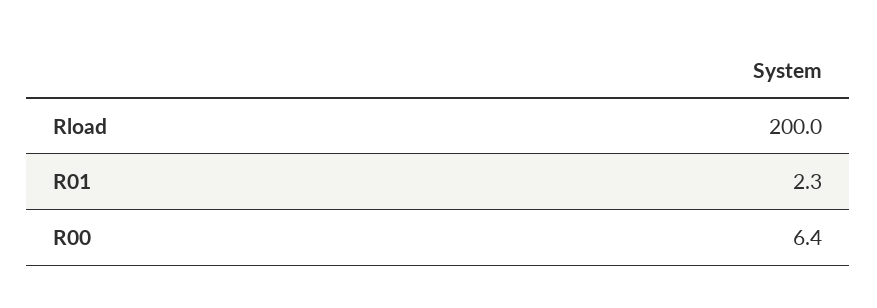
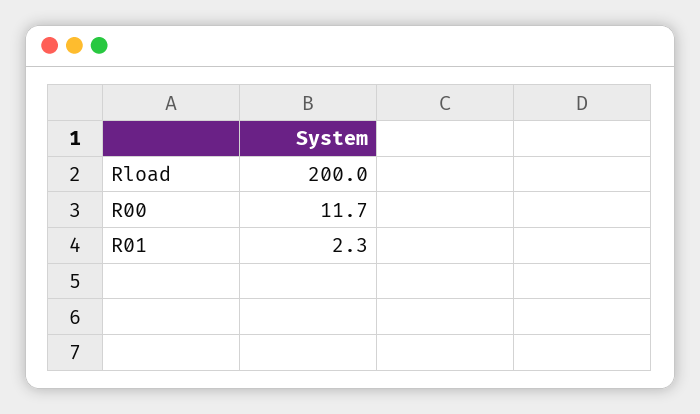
R00: 6.4 -> 11.7

